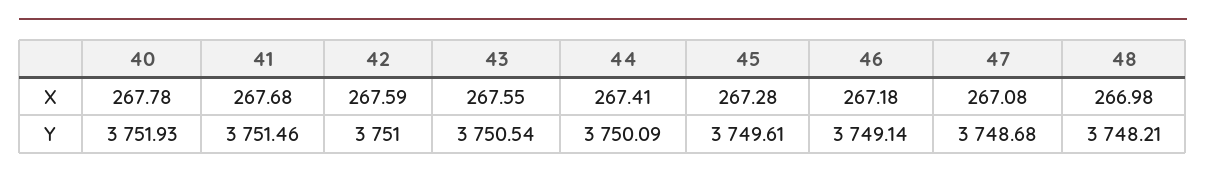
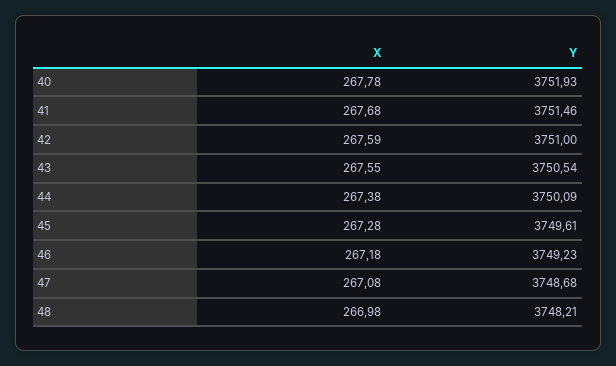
44, X: 267.41 -> 267.38
46, Y: 3749.14 -> 3749.23

